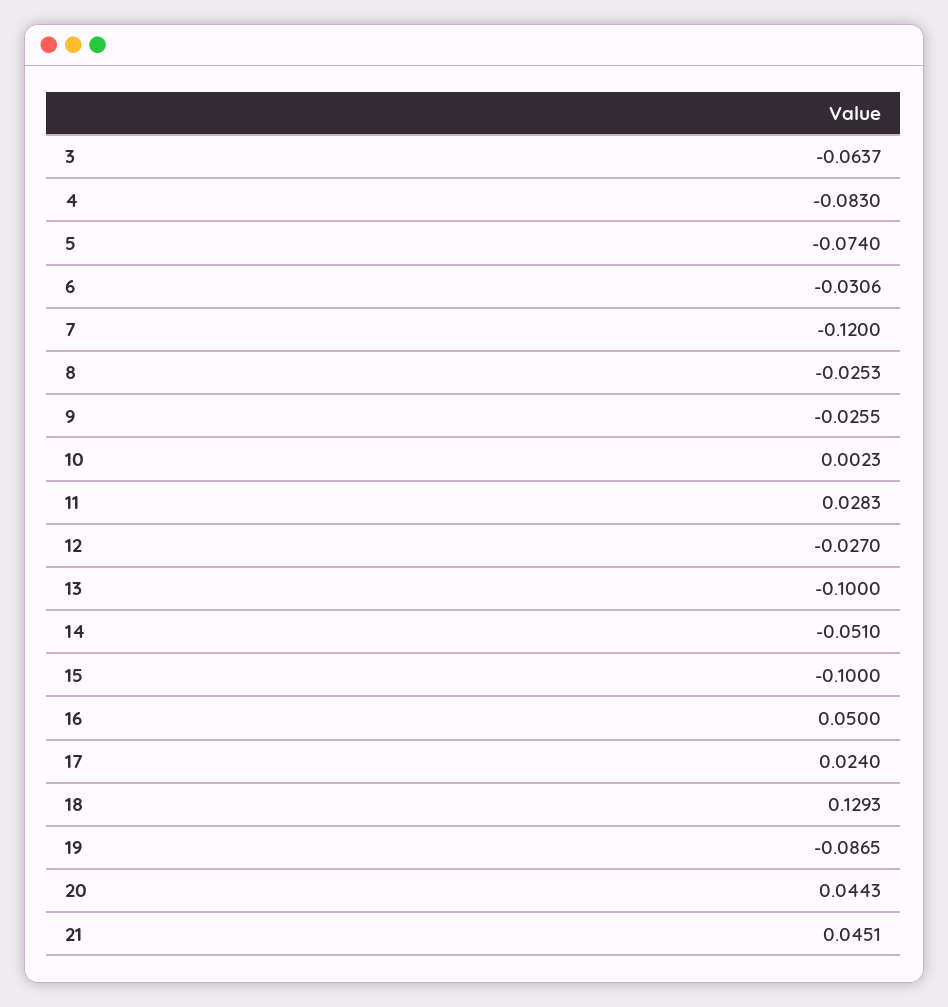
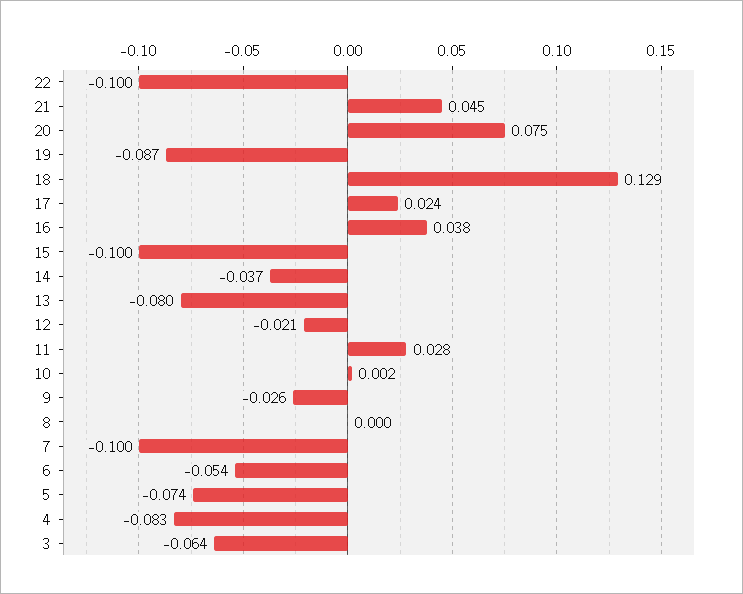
6: -0.0306 -> -0.054
7: -0.12 -> -0.1
8: -0.0253 -> 0
12: -0.027 -> -0.021
13: -0.1 -> -0.08
14: -0.051 -> -0.037
16: 0.05 -> 0.038
20: 0.0443 -> 0.075
22: none -> -0.1

